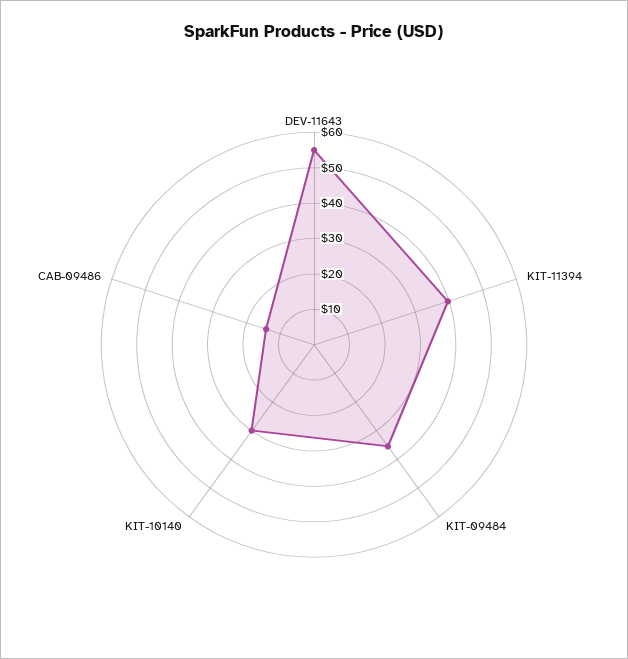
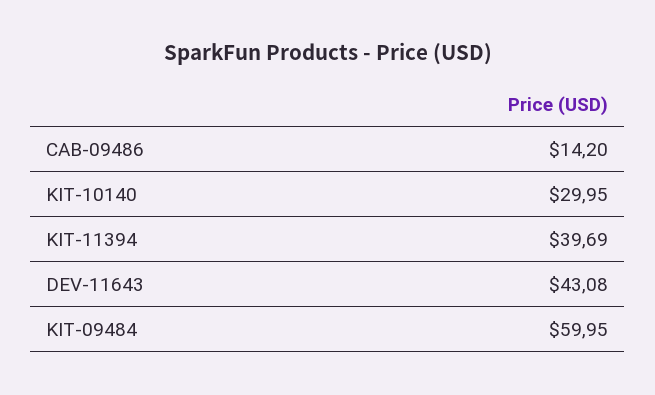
DEV-11643: 55 -> 43.08
KIT-09484: 35 -> 59.95

